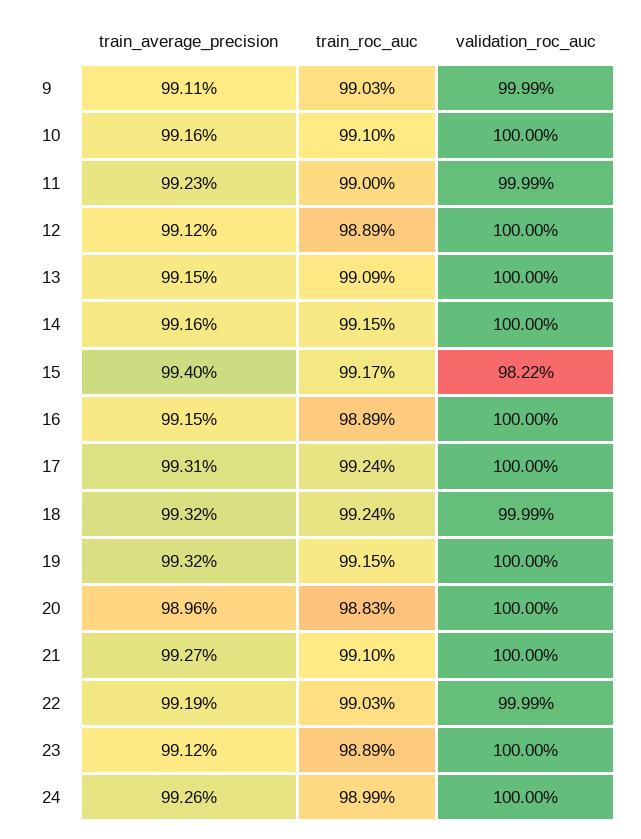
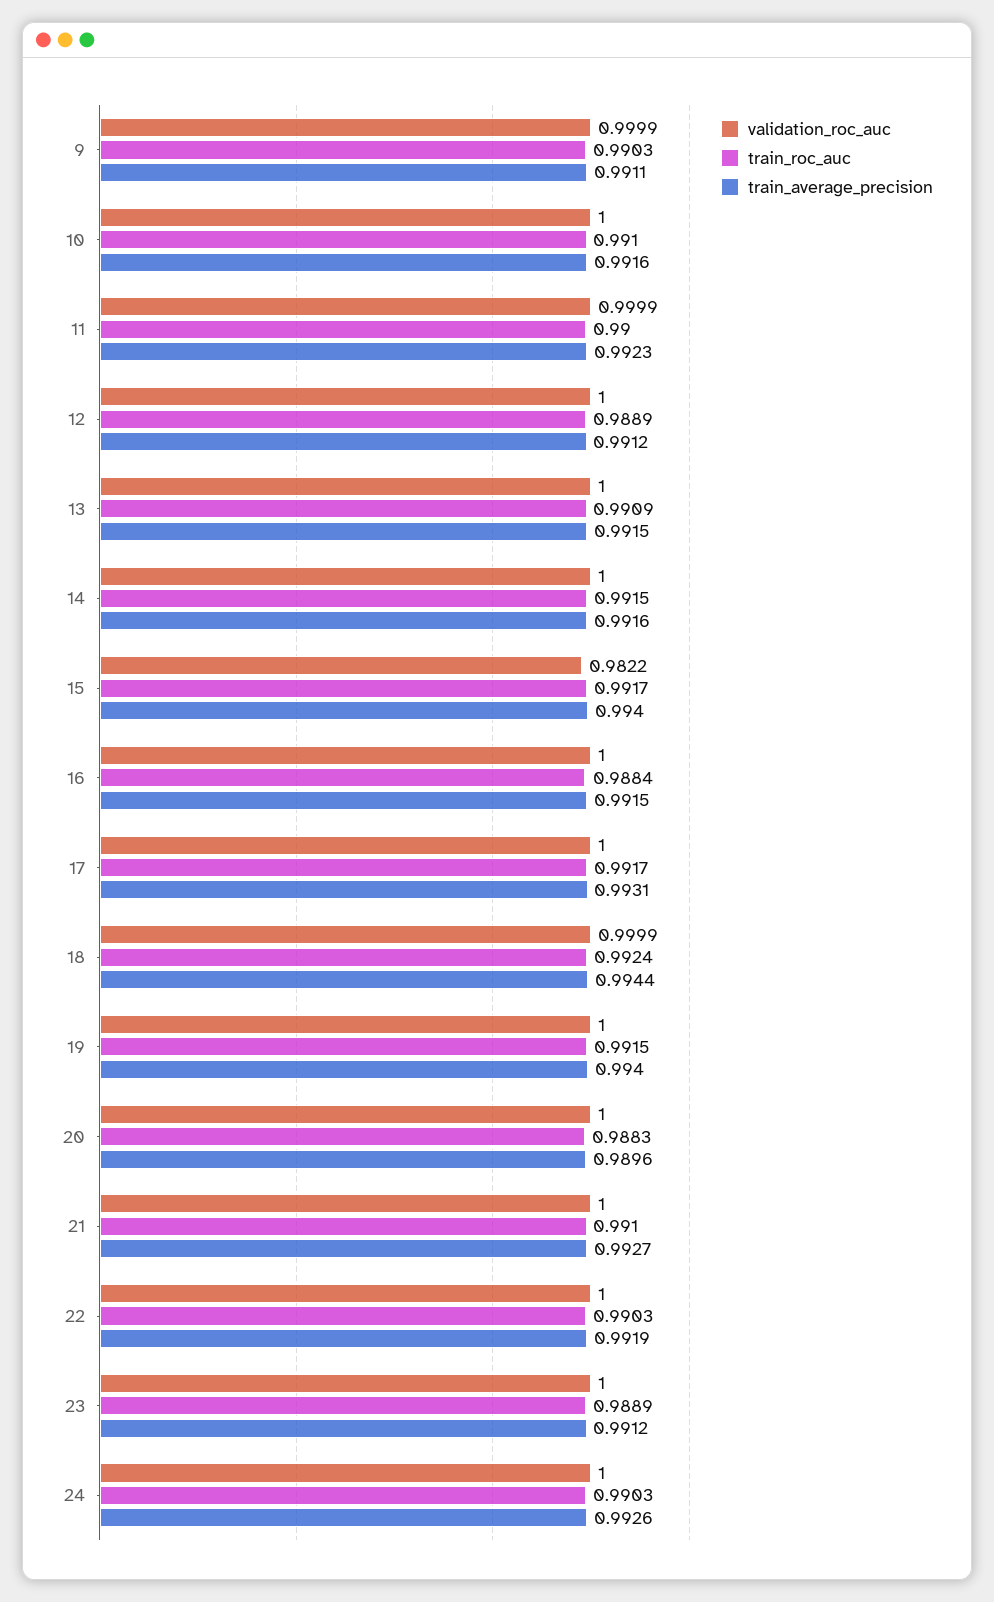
train_roc_auc, 16: 0.9889 -> 0.9884
train_roc_auc, 17: 0.9924 -> 0.9917
train_average_precision, 18: 0.9932 -> 0.9944
train_average_precision, 19: 0.9932 -> 0.994
validation_roc_auc, 22: 0.9999 -> 1
train_roc_auc, 24: 0.9899 -> 0.9903

